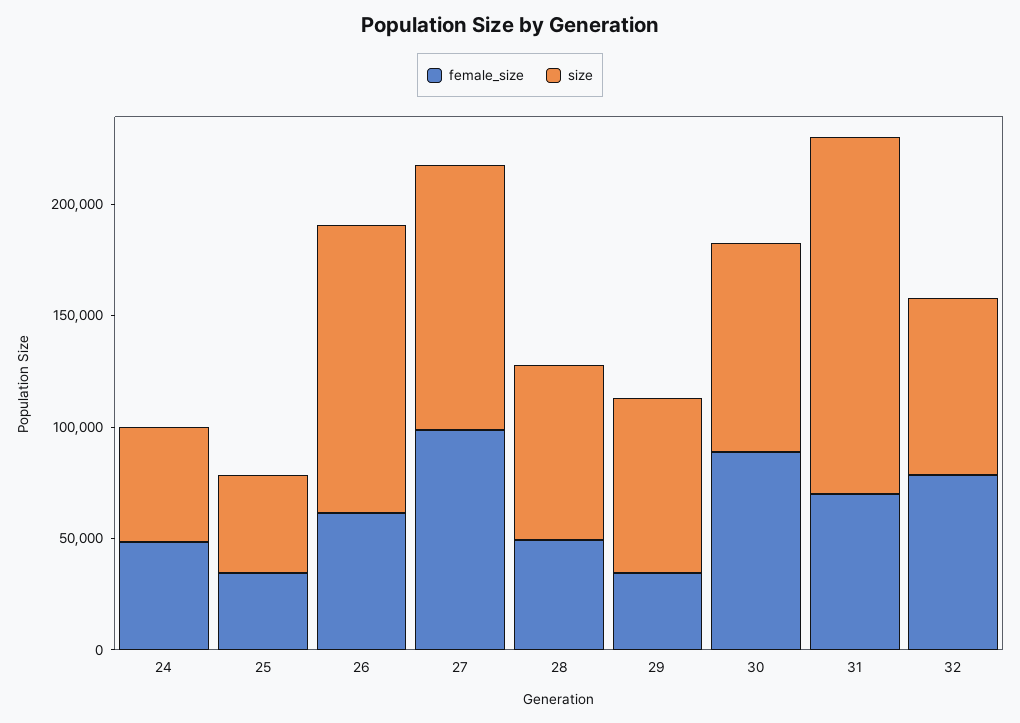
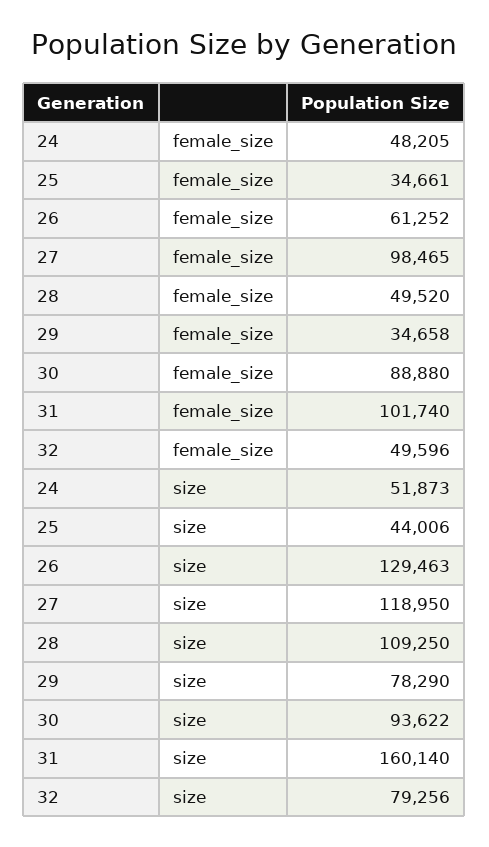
size, 28: 80000 -> 109250
female_size, 31: 70000 -> 101740
female_size, 32: 80000 -> 49596

